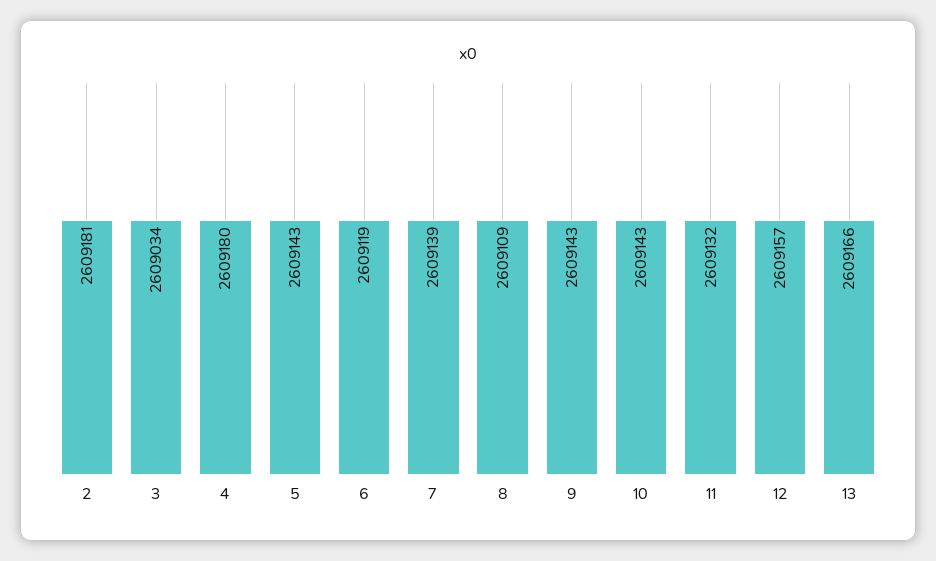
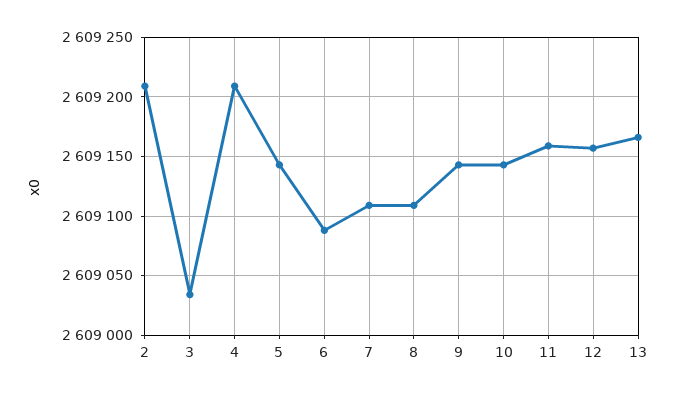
2: 2609181 -> 2609210
4: 2609180 -> 2609210
6: 2609119 -> 2609090
7: 2609139 -> 2609110
11: 2609132 -> 2609160

